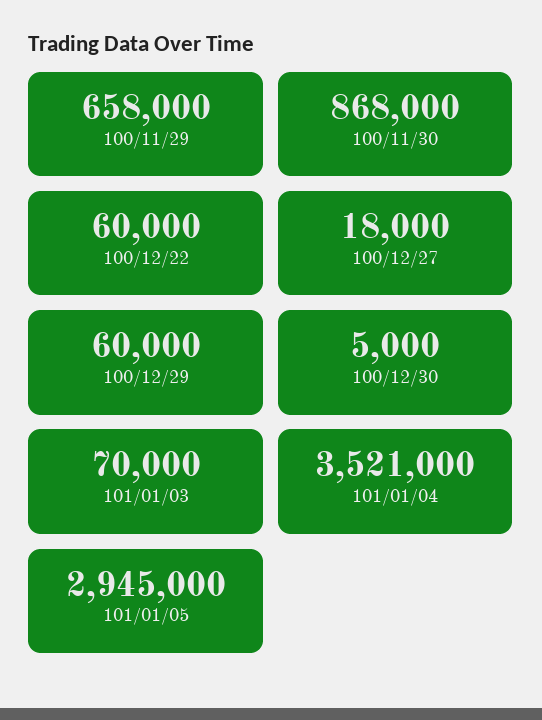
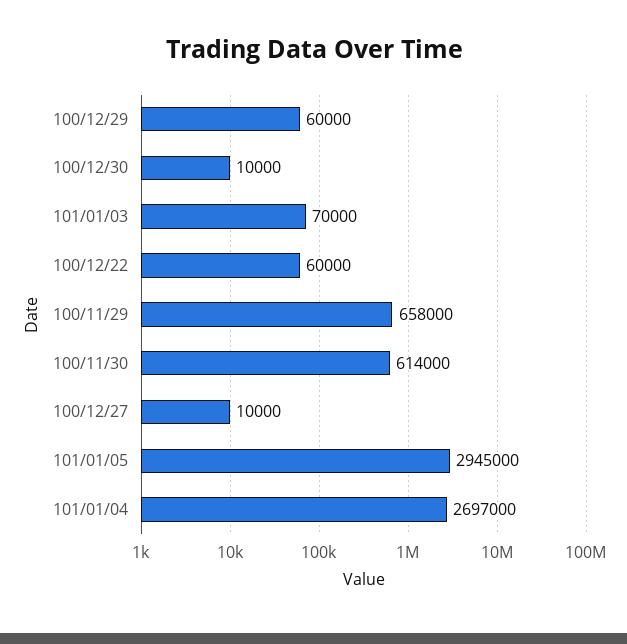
100/11/30: 868000 -> 614000
100/12/27: 18000 -> 10000
100/12/30: 5000 -> 10000
101/01/04: 3521000 -> 2697000

